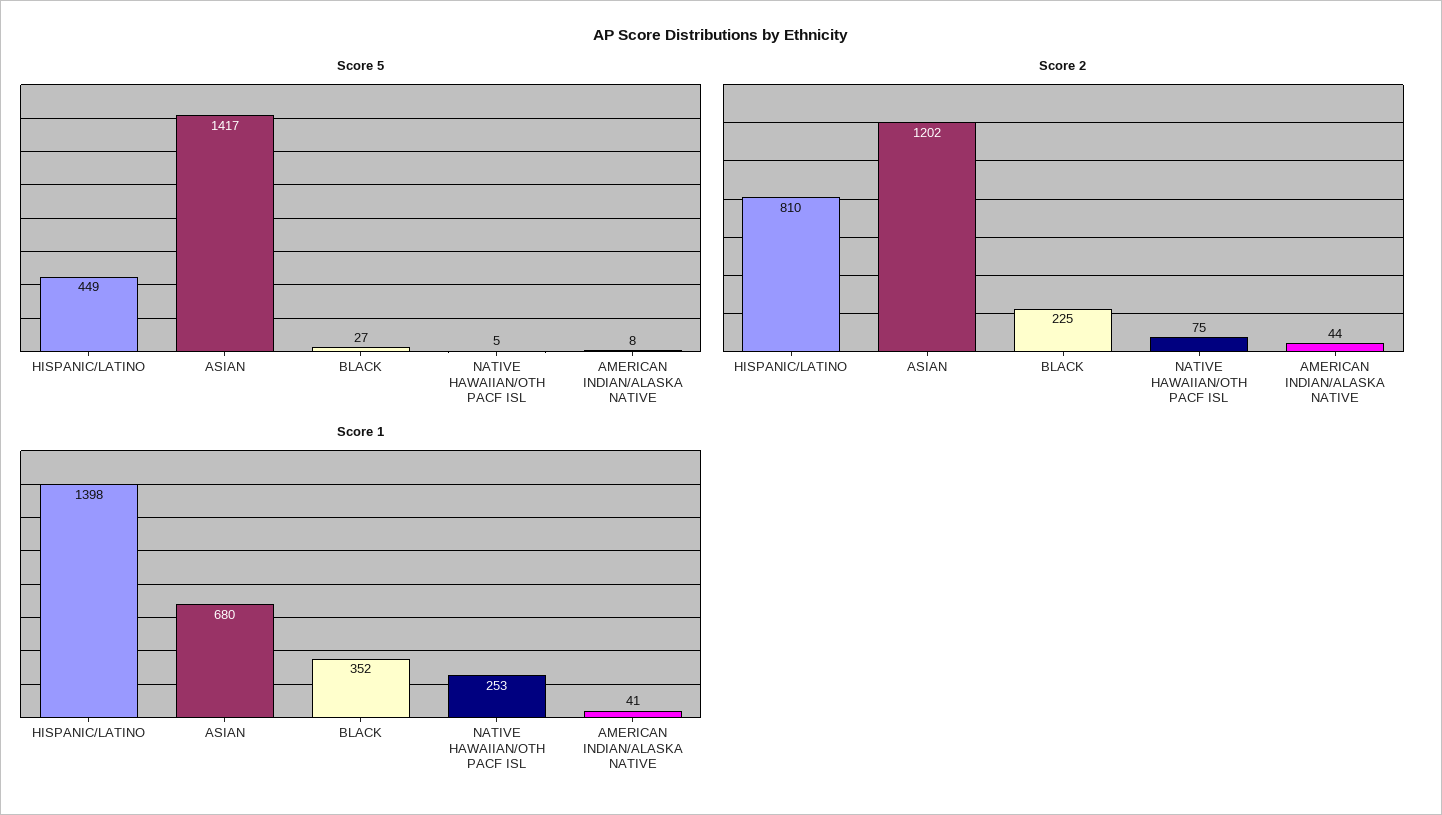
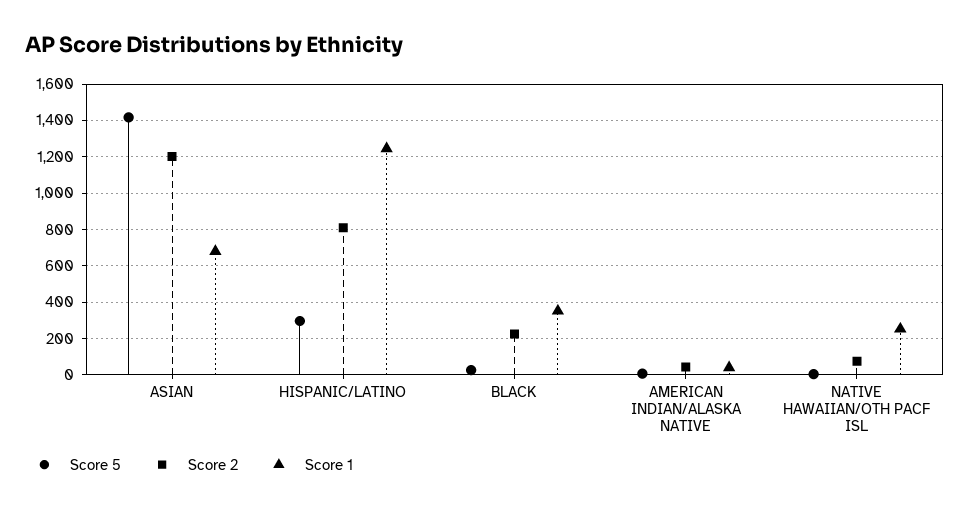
Score 5, HISPANIC/LATINO: 449 -> 300
Score 1, HISPANIC/LATINO: 1398 -> 1250

